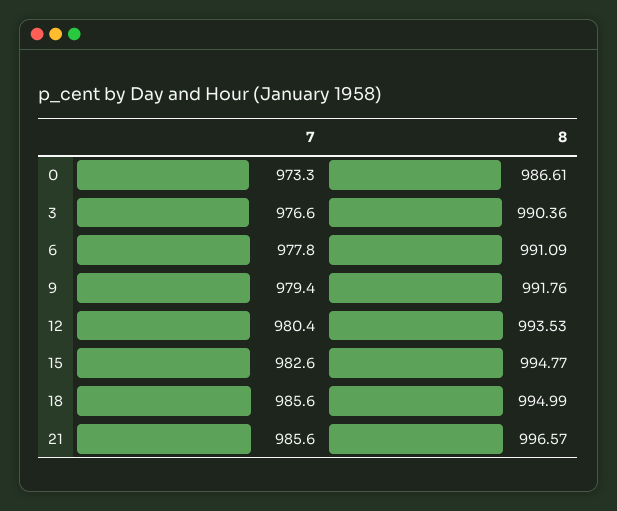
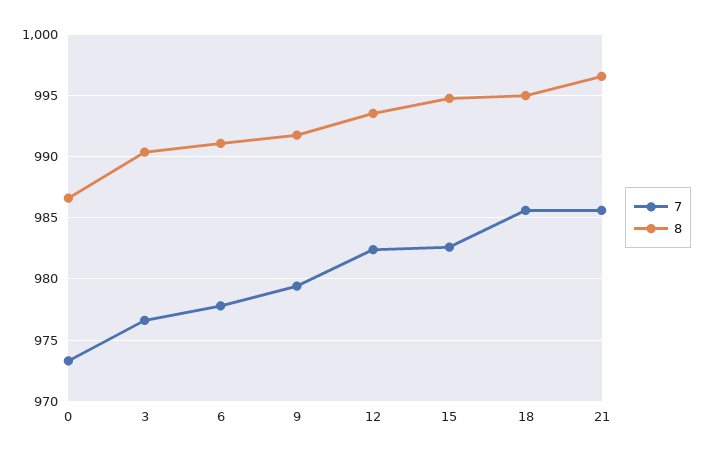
7, 12: 980.4 -> 982.5

